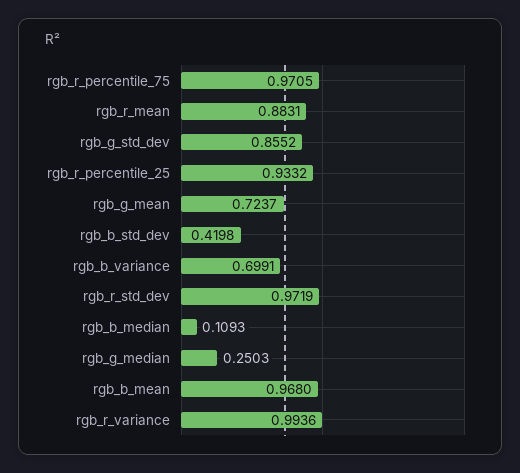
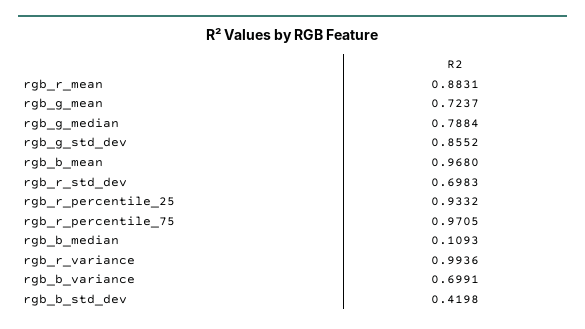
rgb_r_std_dev: 0.9719 -> 0.6983
rgb_g_median: 0.2503 -> 0.7884

